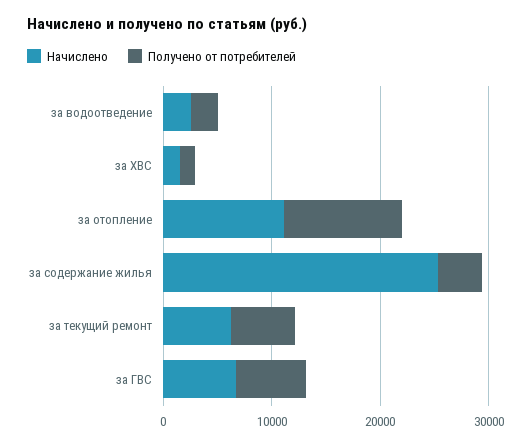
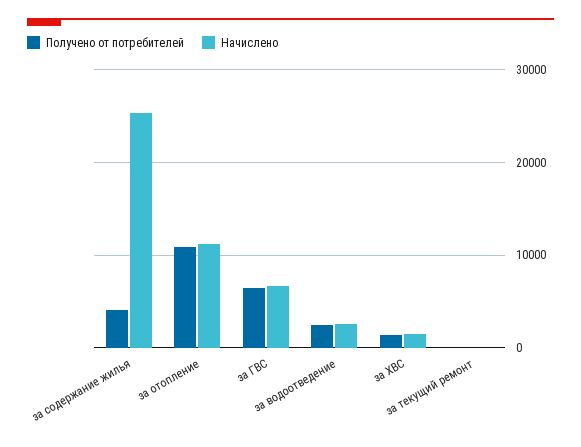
Начислено, за текущий ремонт: 6000 -> 0
Получено от потребителей, за текущий ремонт: 6000 -> 0

